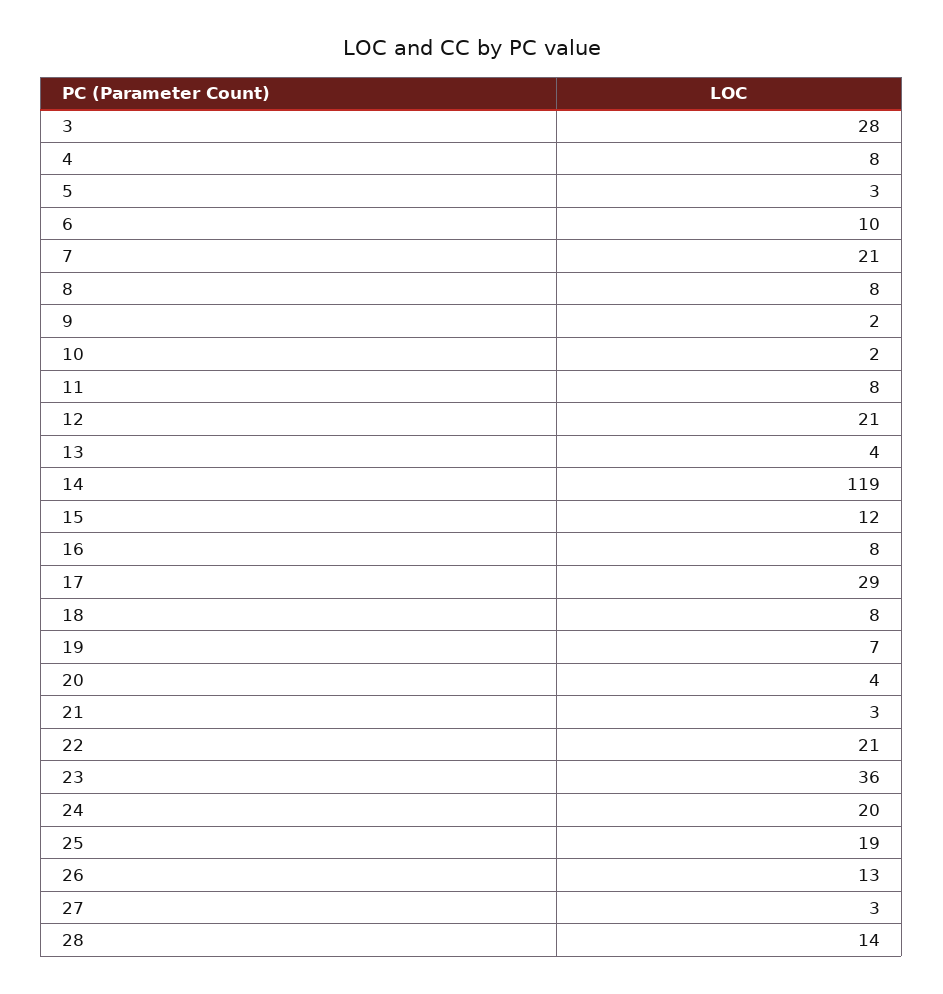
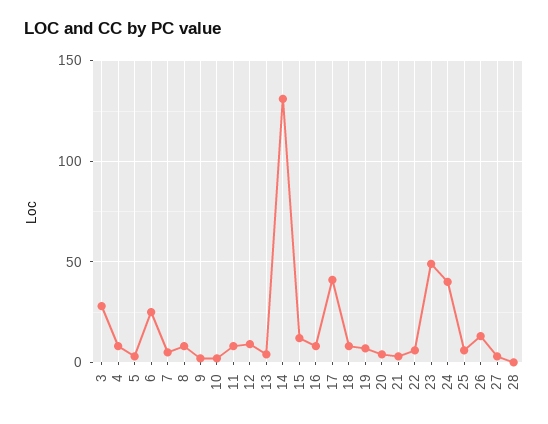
6: 10 -> 25
7: 21 -> 5
12: 21 -> 10
14: 119 -> 130
17: 29 -> 40
22: 21 -> 5
23: 36 -> 50
24: 20 -> 40
25: 19 -> 5
28: 14 -> 0

